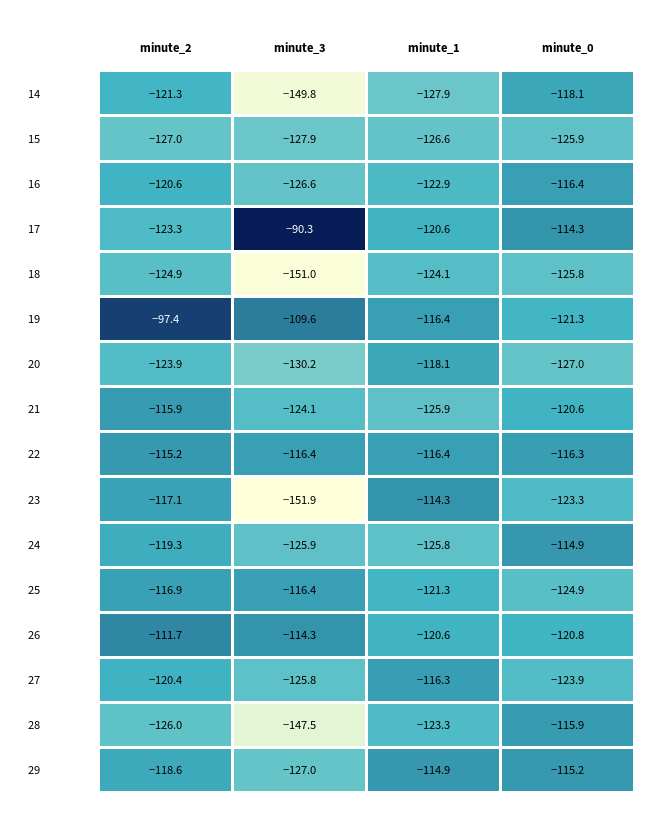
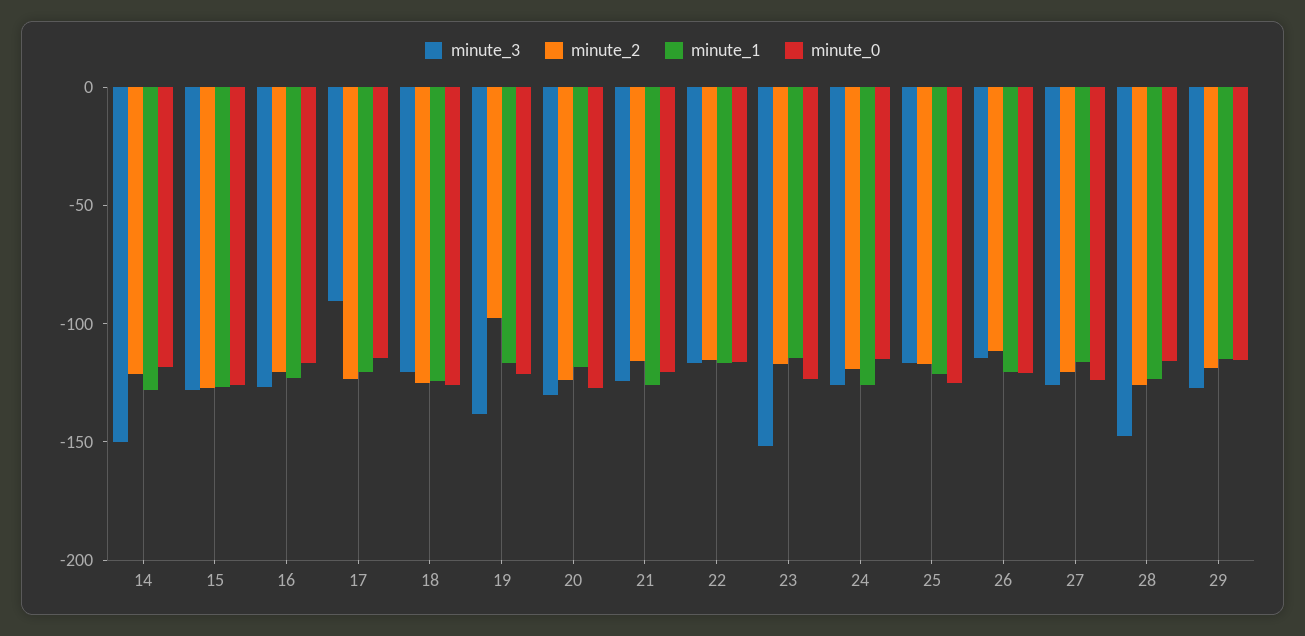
minute_3, 18: -151 -> -120
minute_3, 19: -109.6 -> -140

